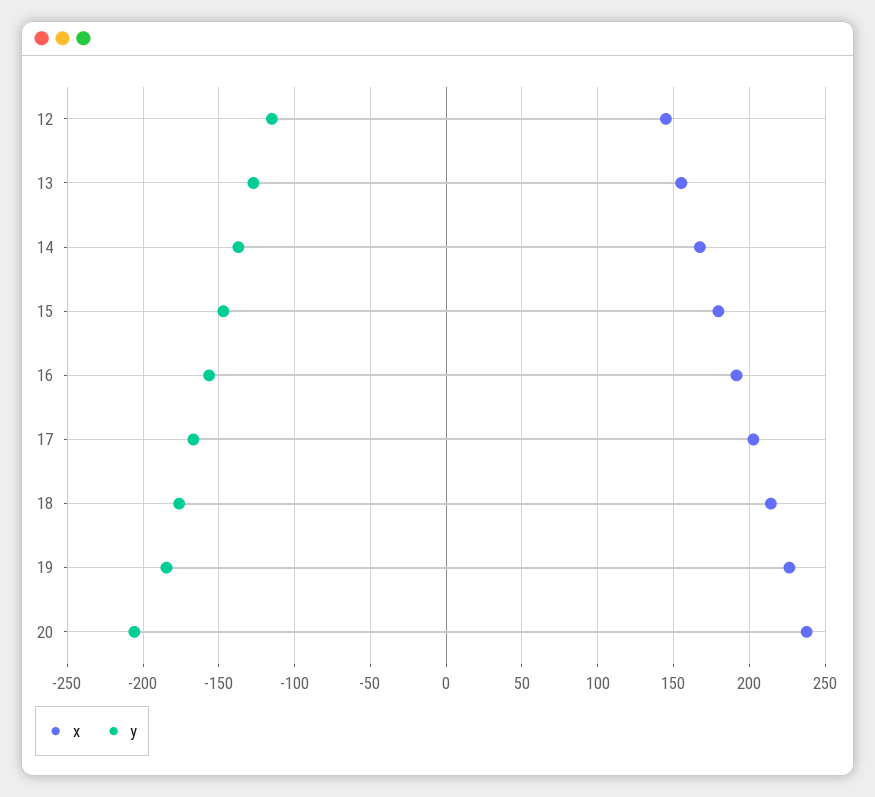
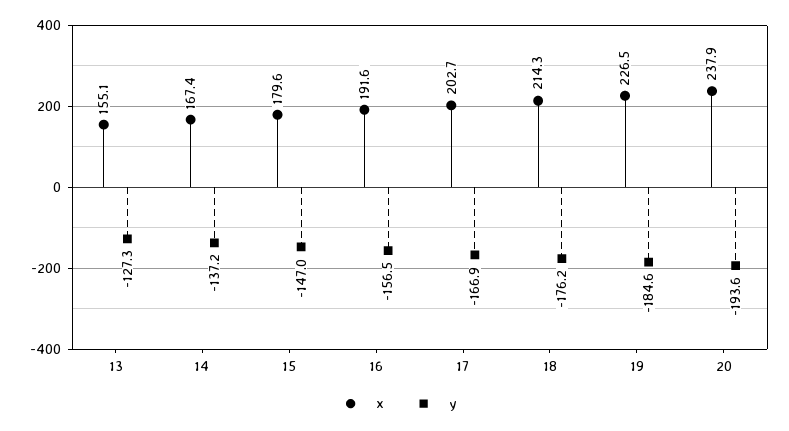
x, 12: 145 -> none
y, 12: -115 -> none
y, 20: -205 -> -193.6

